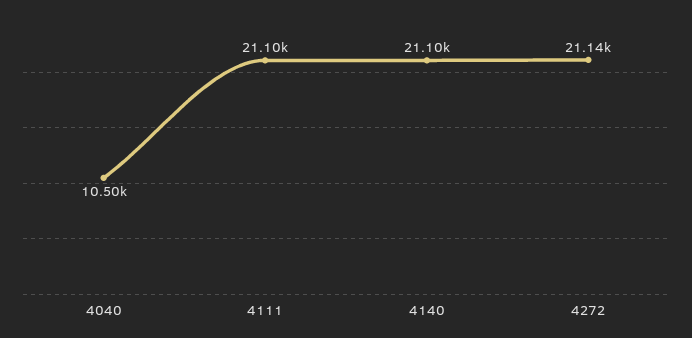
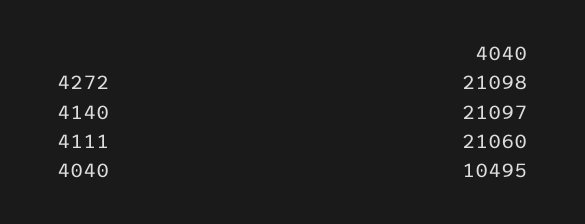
4111: 21100 -> 21060
4272: 21140 -> 21098

